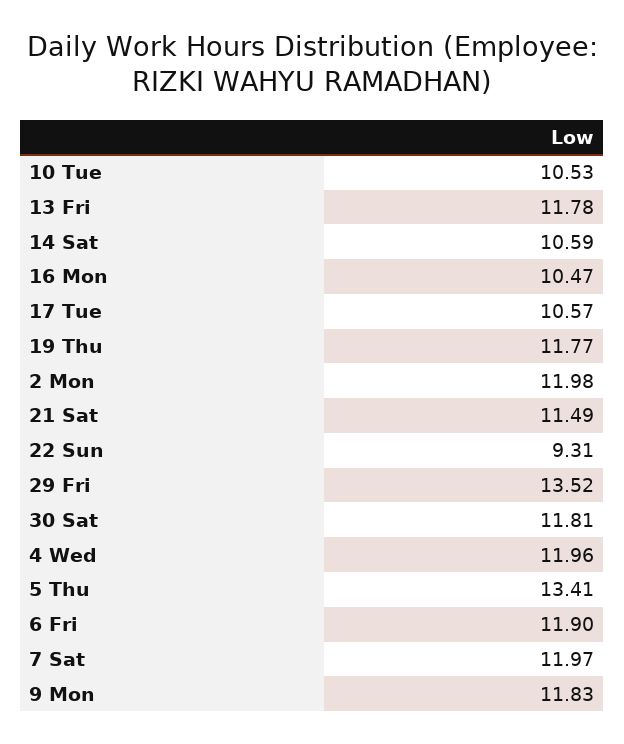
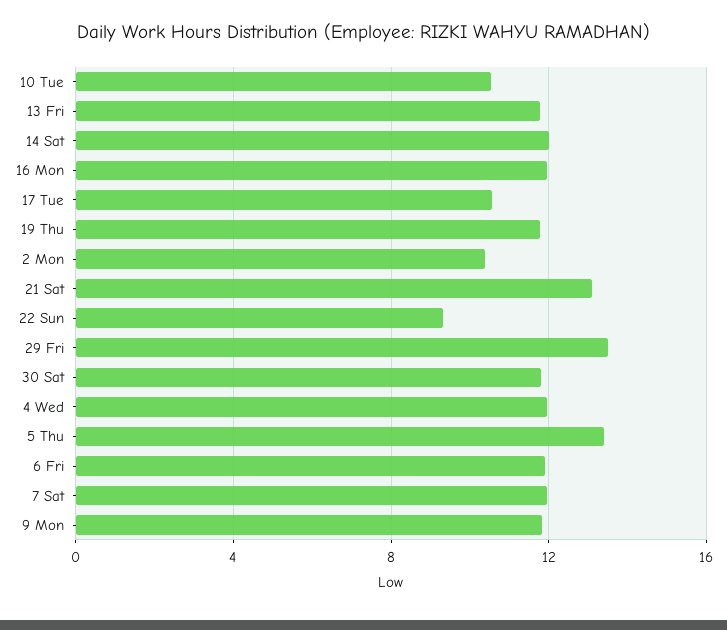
14 Sat: 10.59 -> 12
16 Mon: 10.47 -> 12
2 Mon: 11.98 -> 10.5
21 Sat: 11.49 -> 13

